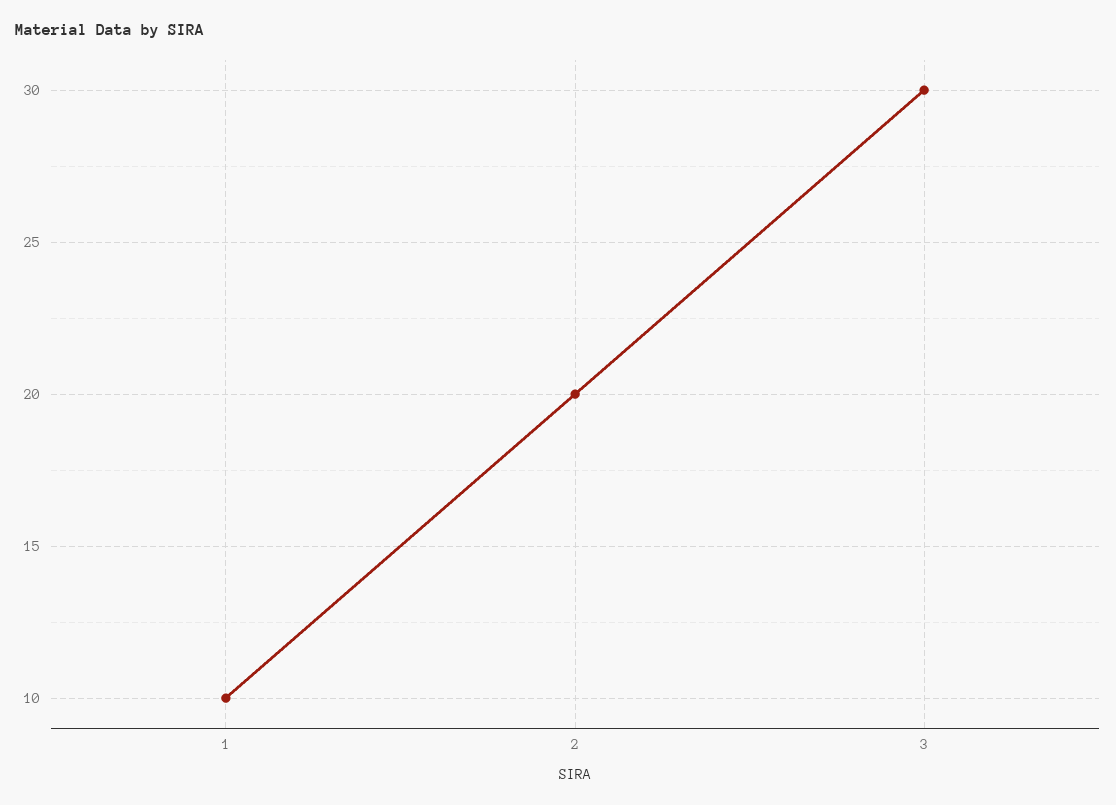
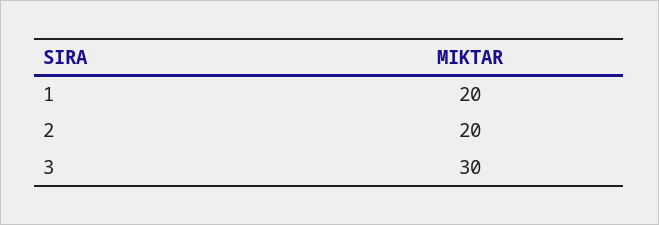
1: 10 -> 20

